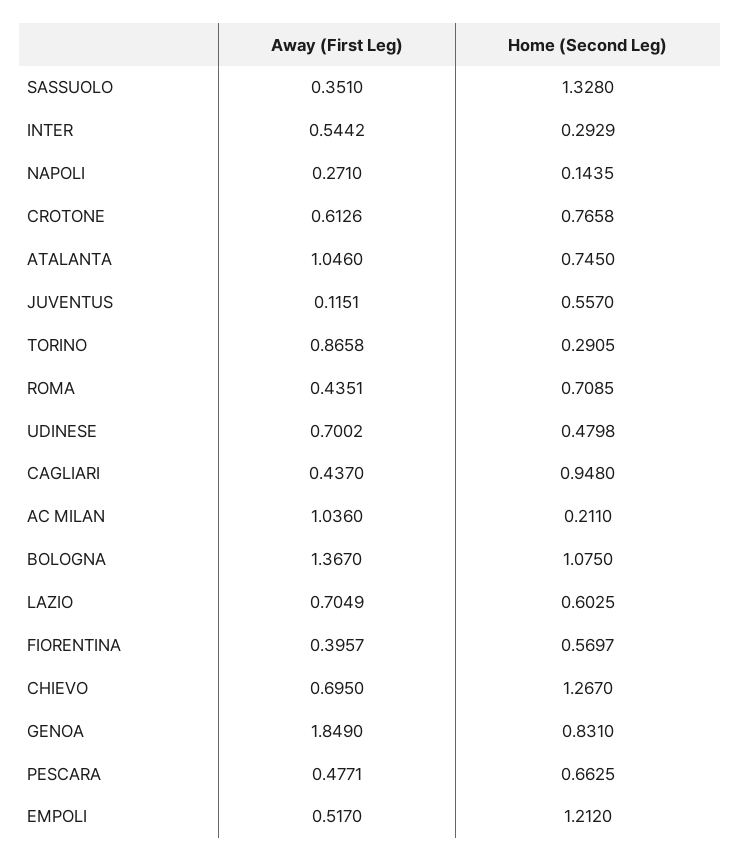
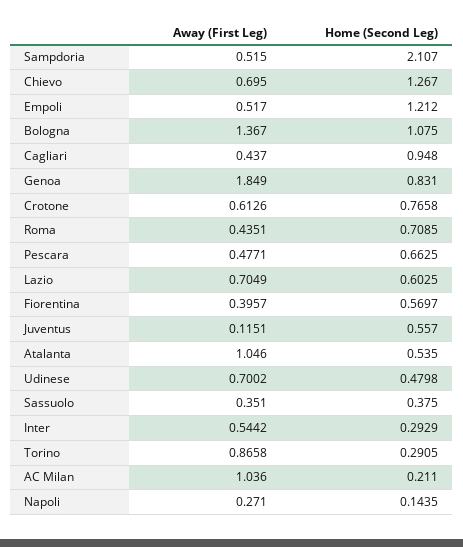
Home (Second Leg), SASSUOLO: 1.328 -> 0.375
Home (Second Leg), ATALANTA: 0.745 -> 0.535
Away (First Leg), Sampdoria: none -> 0.515
Home (Second Leg), Sampdoria: none -> 2.107

